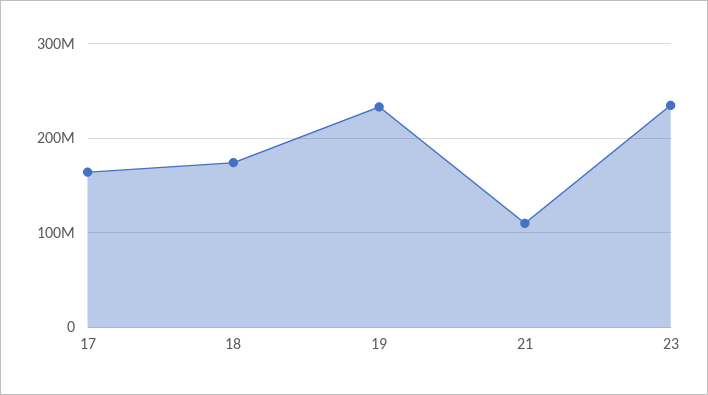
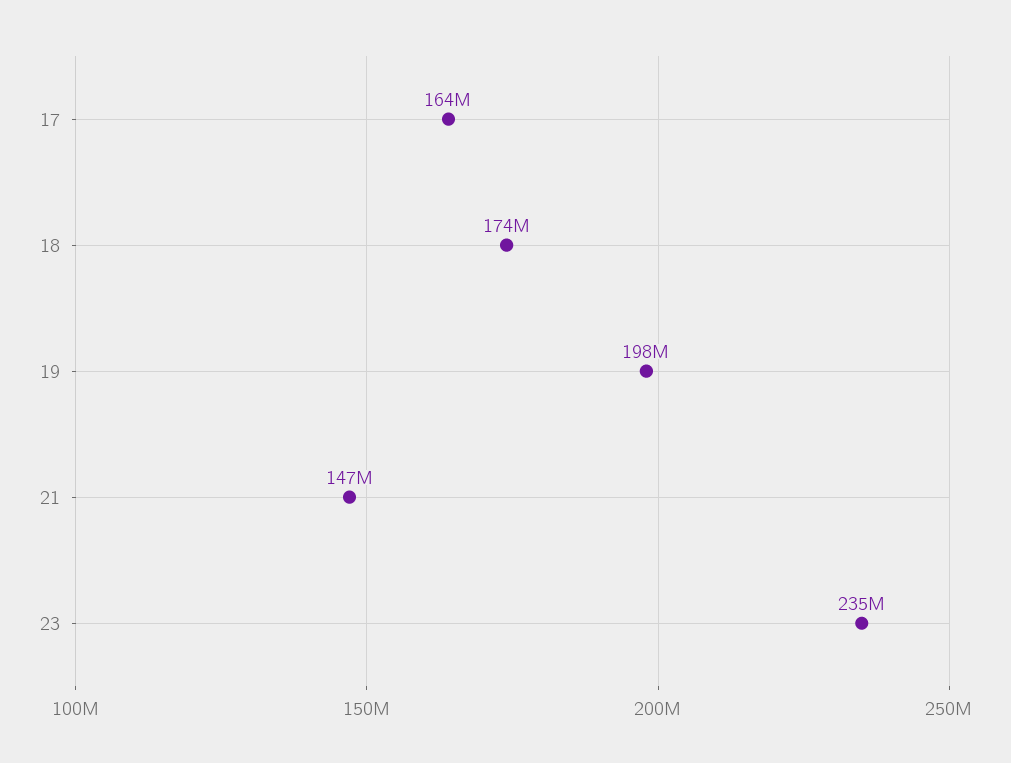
19: 230000000 -> 198000000
21: 110000000 -> 147000000

